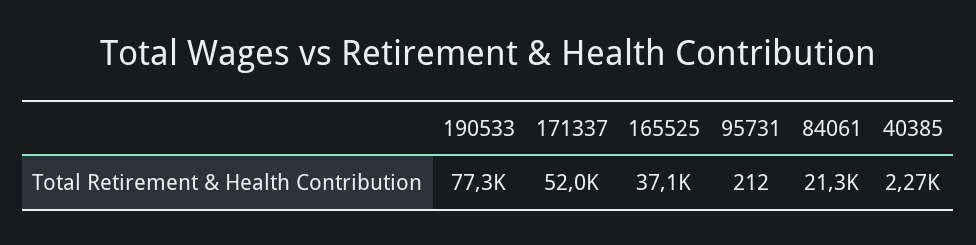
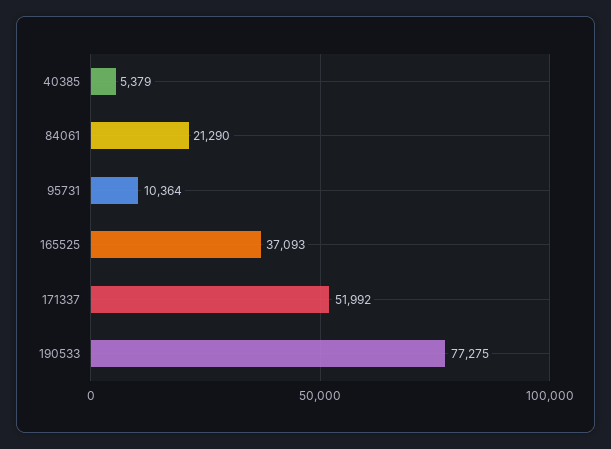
95731: 212 -> 10364
40385: 2270 -> 5379

